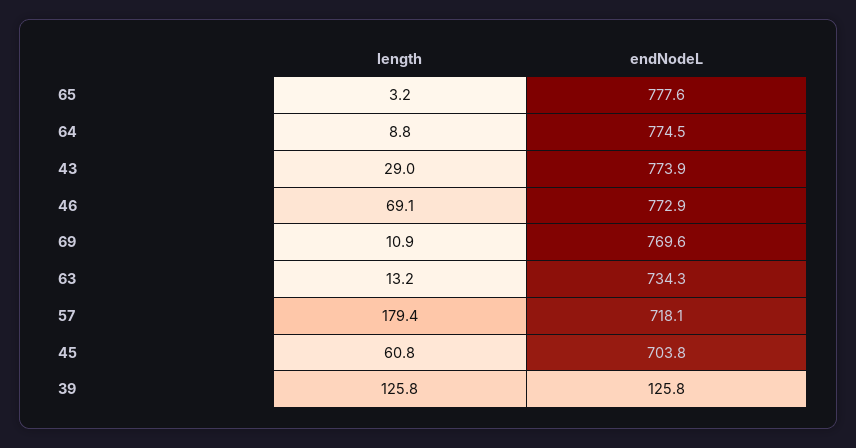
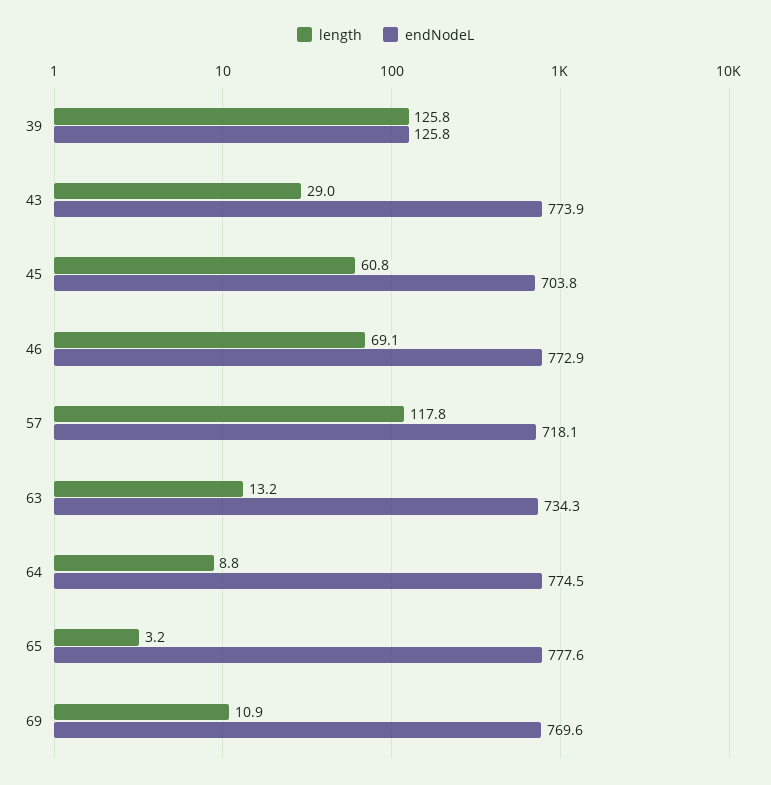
length, 57: 179.4 -> 117.8

